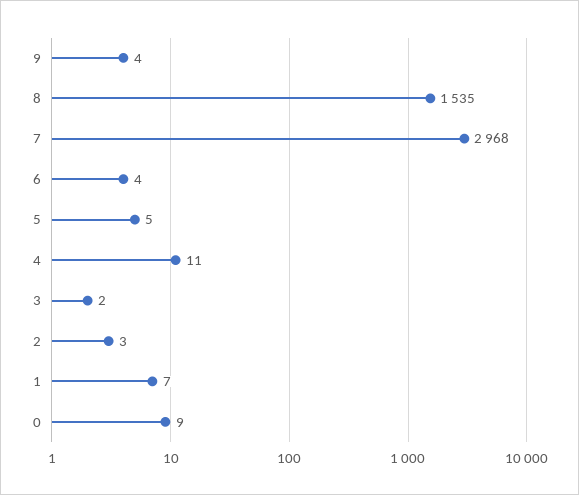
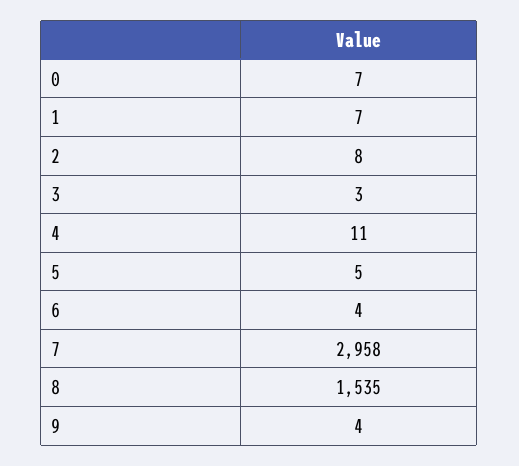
7: 2968 -> 2958
3: 2 -> 3
2: 3 -> 8
0: 9 -> 7

